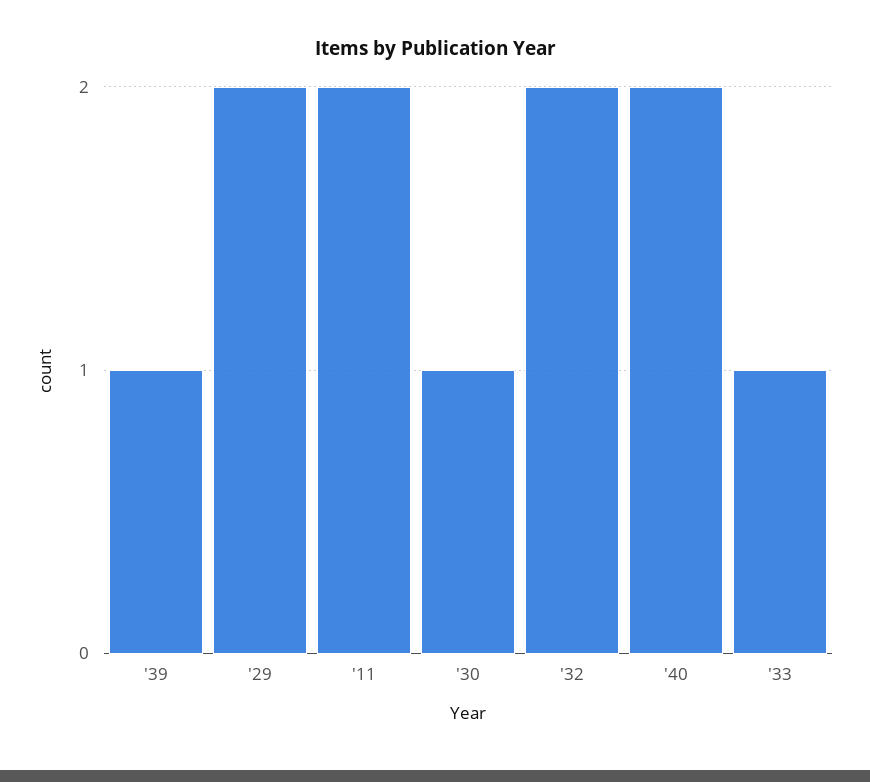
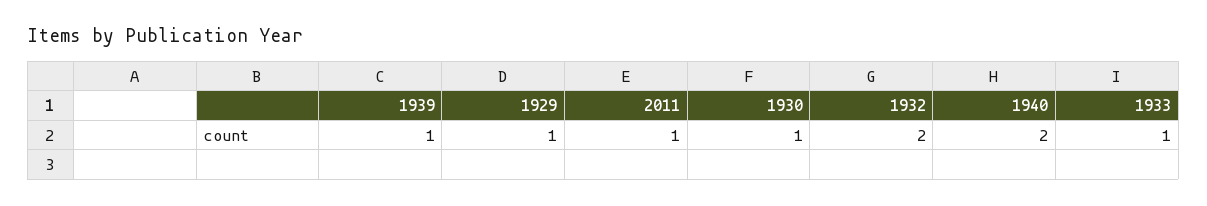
'29: 2 -> 1
'11: 2 -> 1

